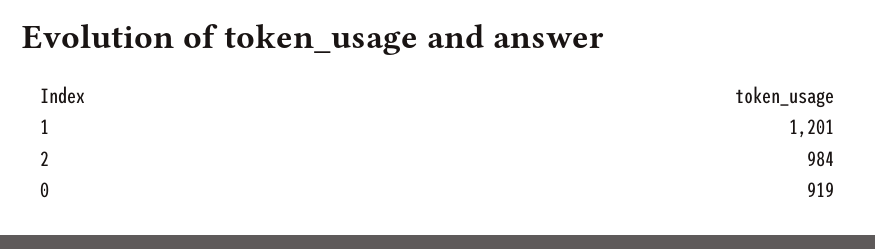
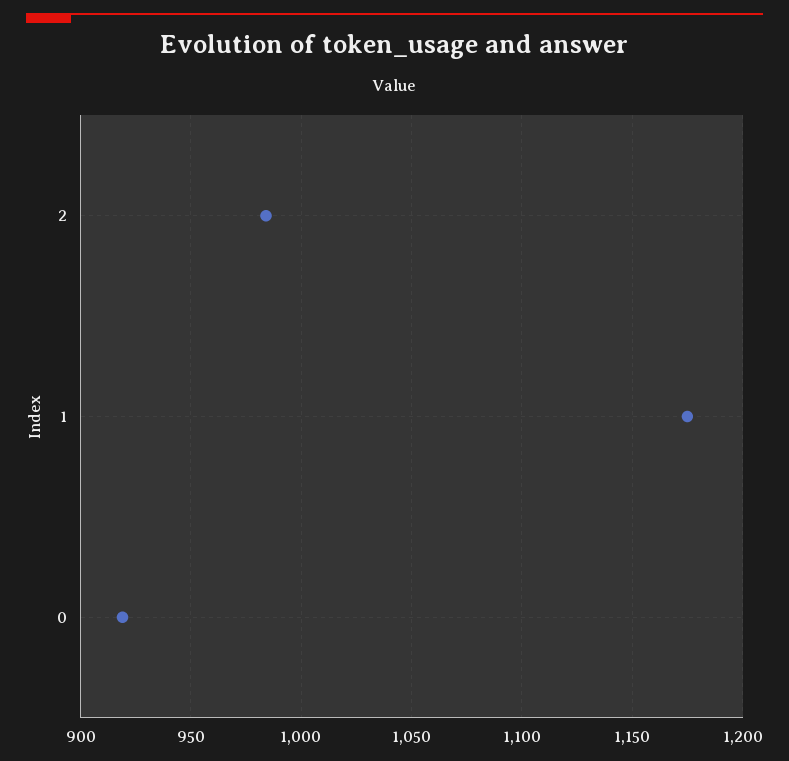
1: 1201 -> 1175

